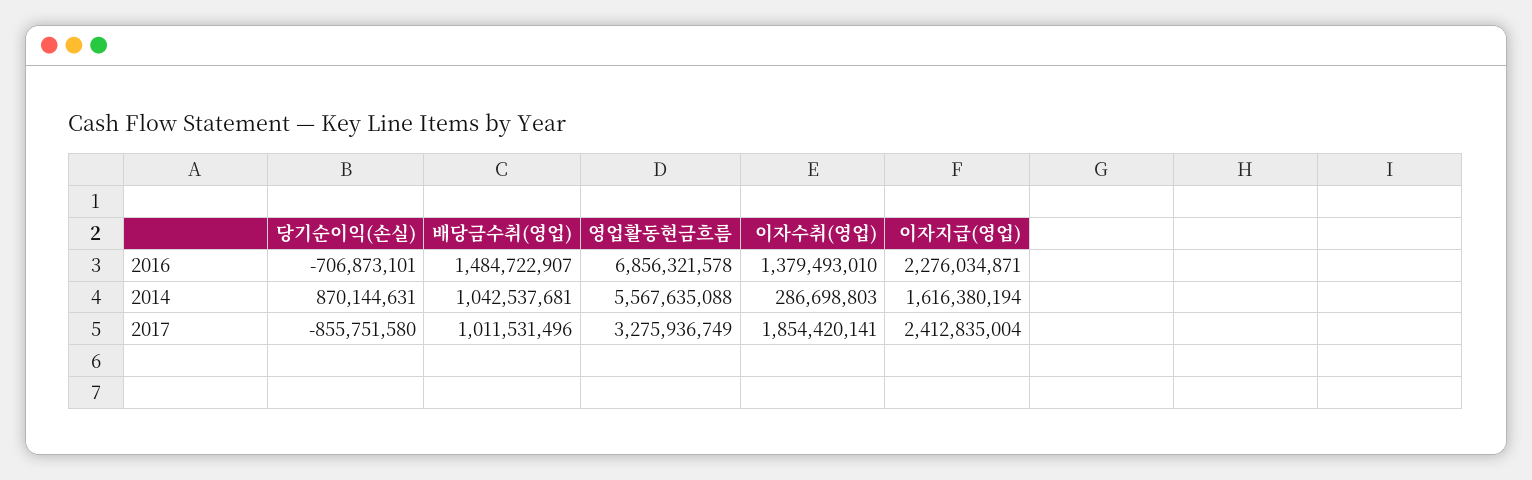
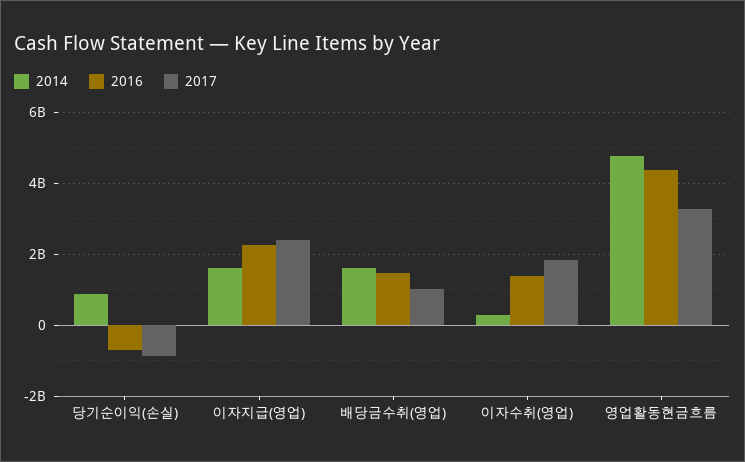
2016, 영업활동현금흐름: 6856321578 -> 4400000000
2014, 배당금수취(영업): 1042537681 -> 1600000000
2014, 영업활동현금흐름: 5567635088 -> 4800000000

